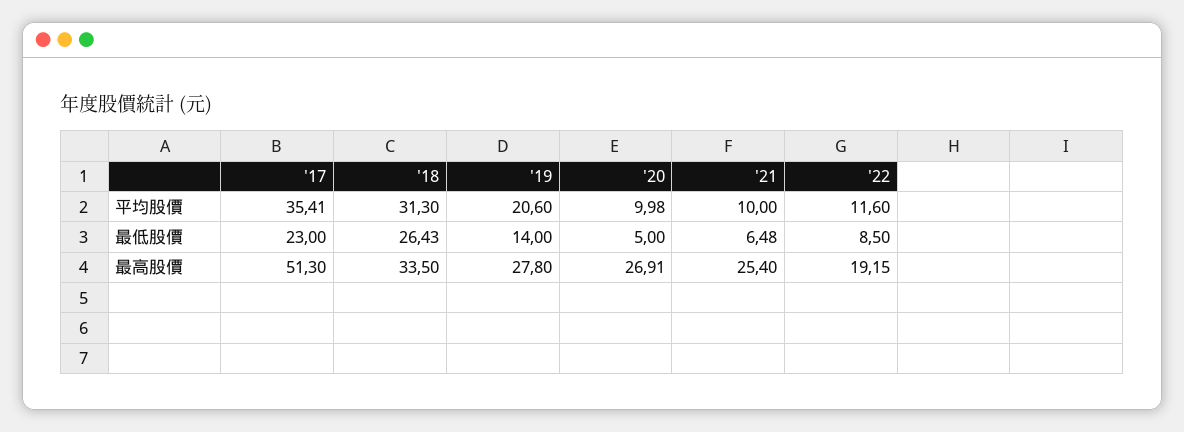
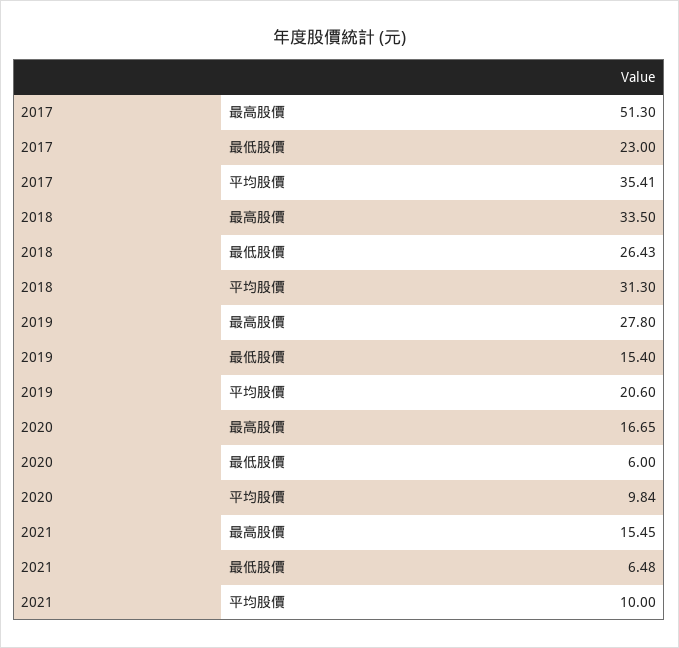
'20, 平均股價: 9.98 -> 9.84
'22, 平均股價: 11.6 -> none
'19, 最低股價: 14 -> 15.4
'20, 最低股價: 5 -> 6
'22, 最低股價: 8.5 -> none
'20, 最高股價: 26.91 -> 16.65
'21, 最高股價: 25.4 -> 15.45
'22, 最高股價: 19.15 -> none

